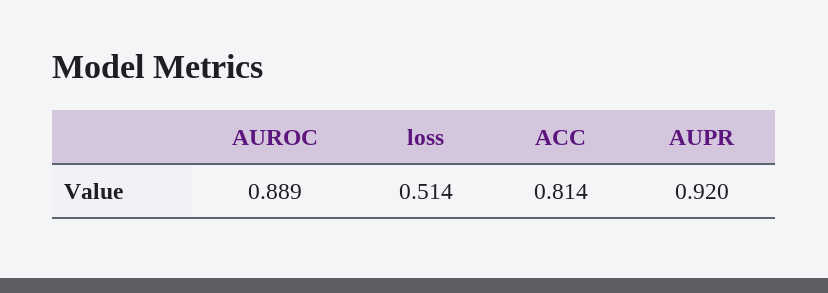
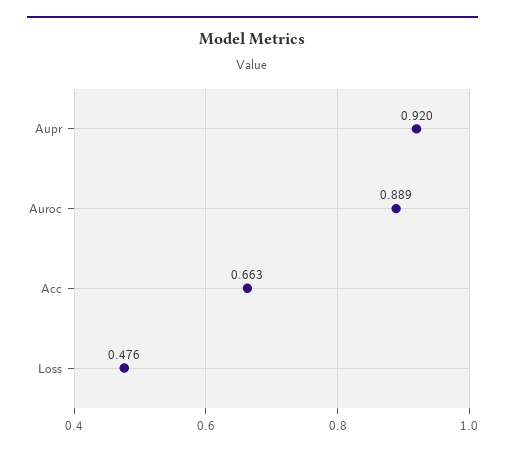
loss: 0.514 -> 0.476
ACC: 0.814 -> 0.663

